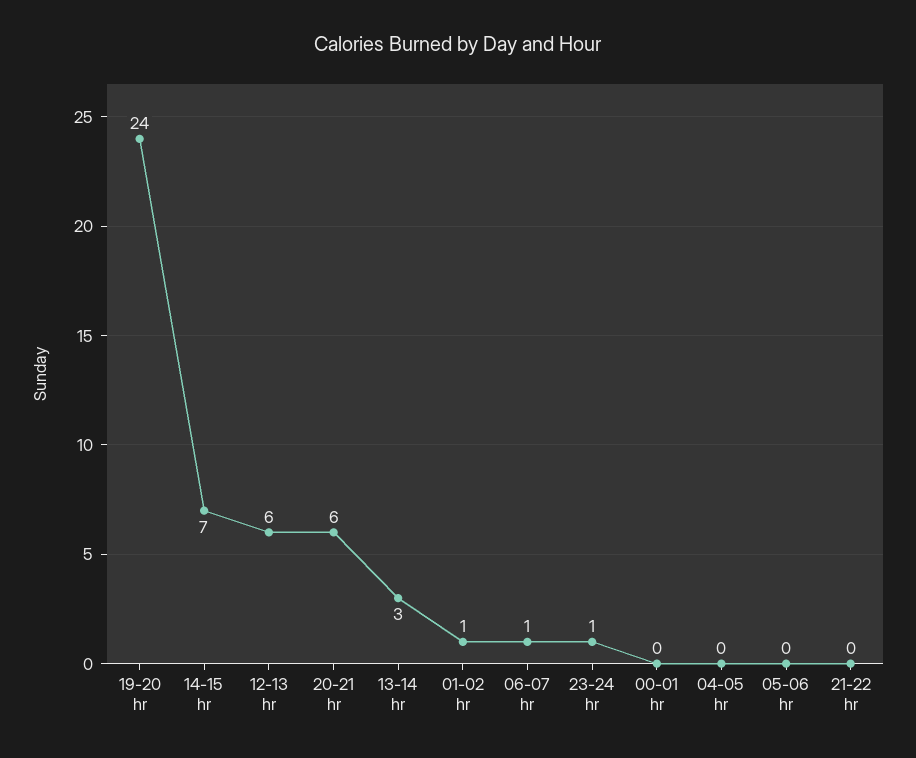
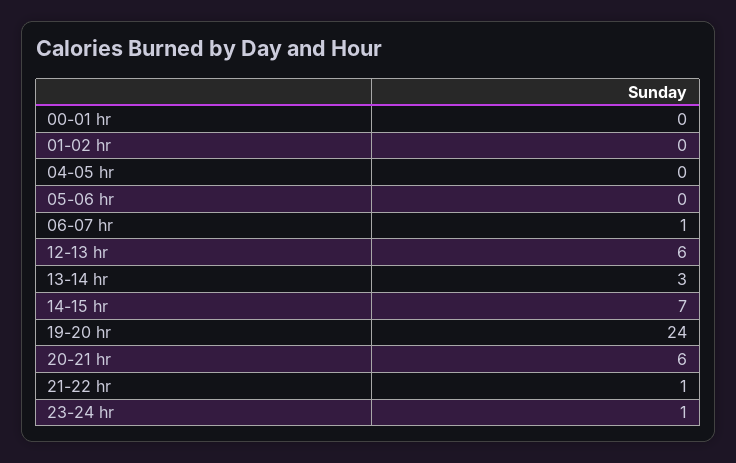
01-02 hr: 1 -> 0
21-22 hr: 0 -> 1

